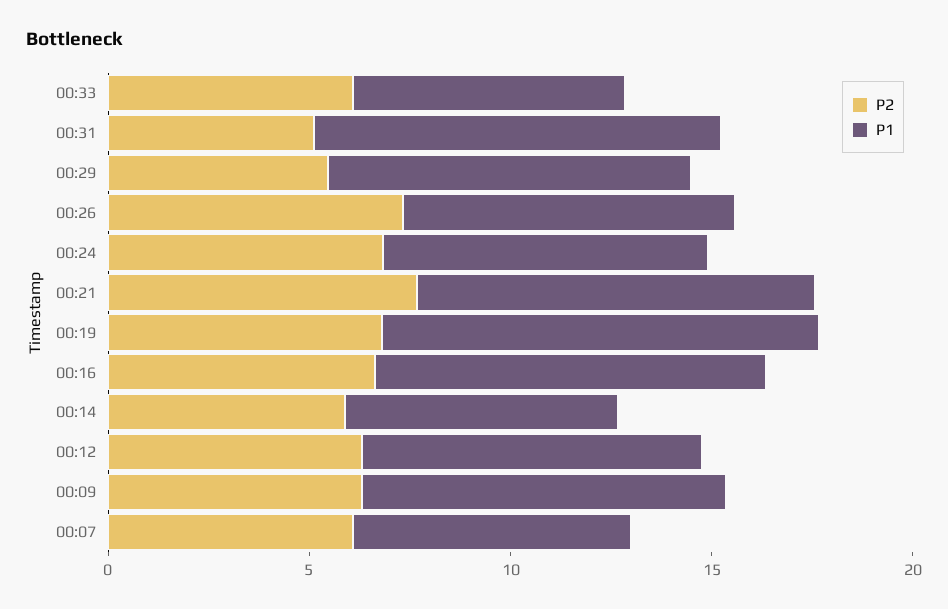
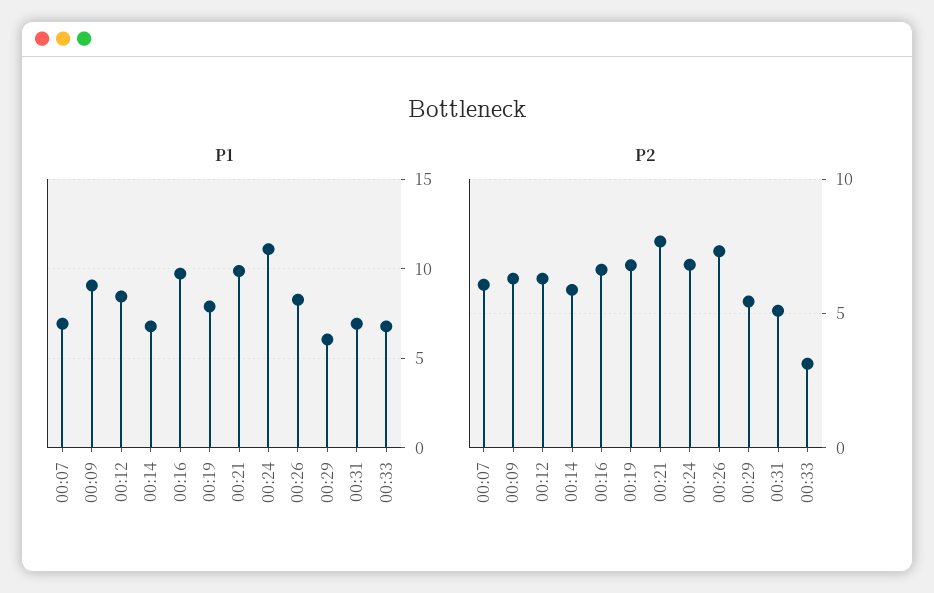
P2, 00:33: 6 -> 3
P1, 00:31: 10 -> 7
P1, 00:29: 9 -> 6
P1, 00:24: 8 -> 11
P1, 00:19: 11 -> 8

